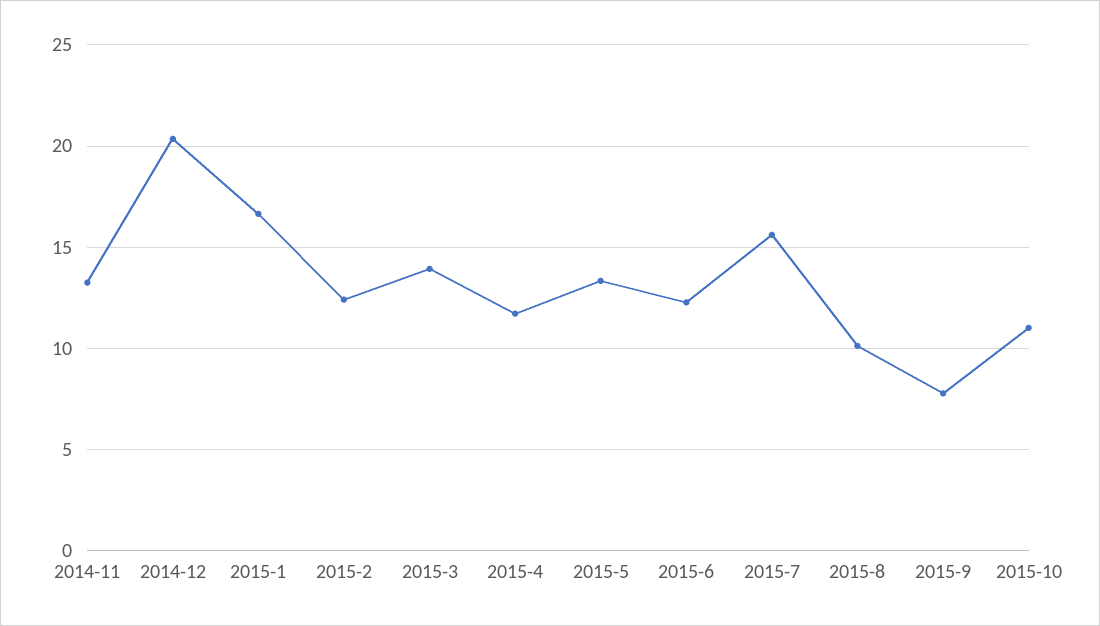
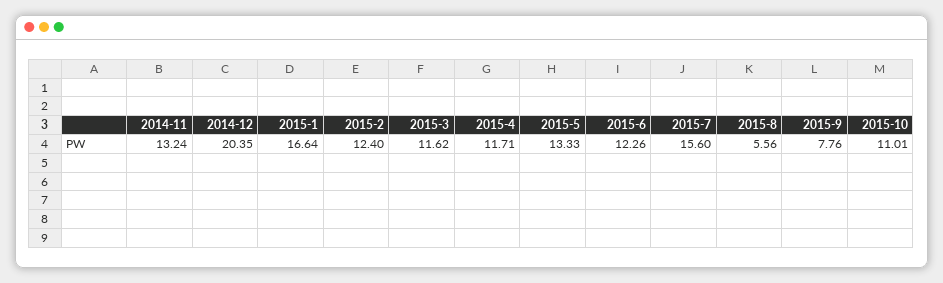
2015-3: 14 -> 11.62
2015-8: 10 -> 5.56

